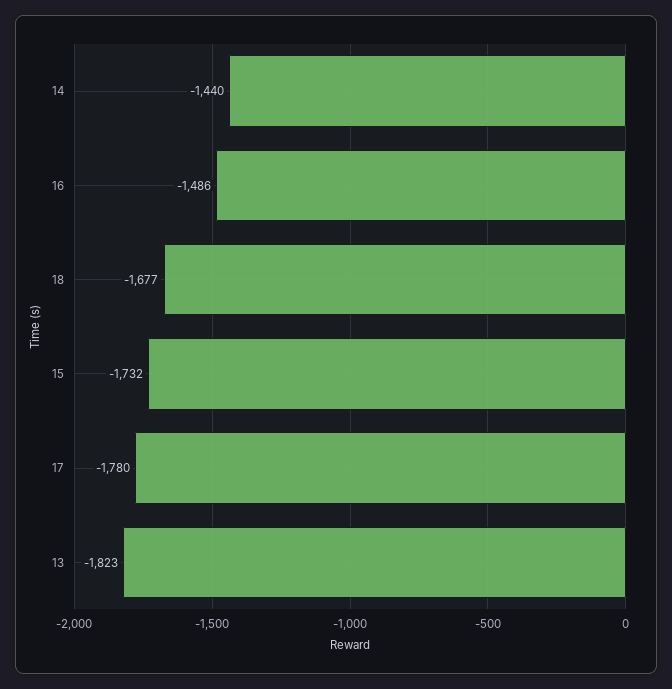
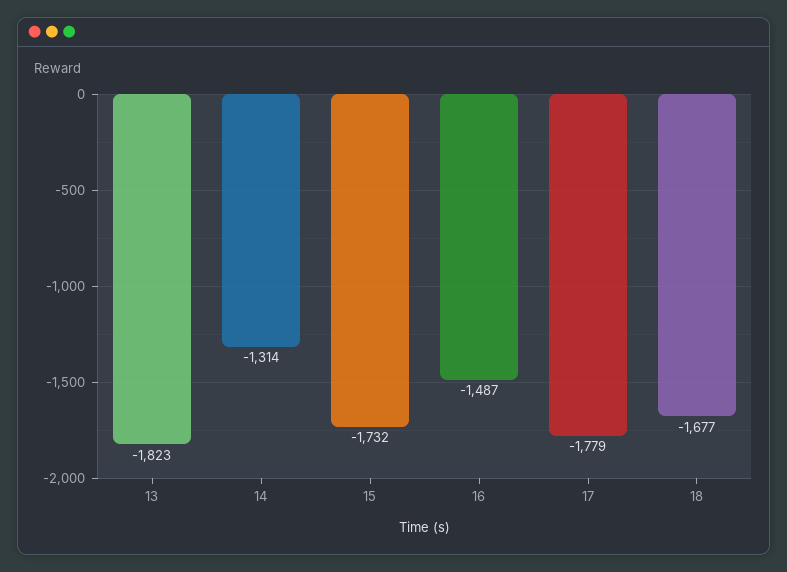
14: -1440 -> -1314
16: -1486 -> -1487
17: -1780 -> -1779

